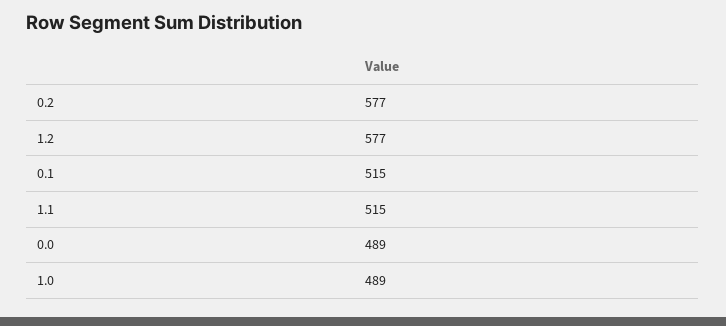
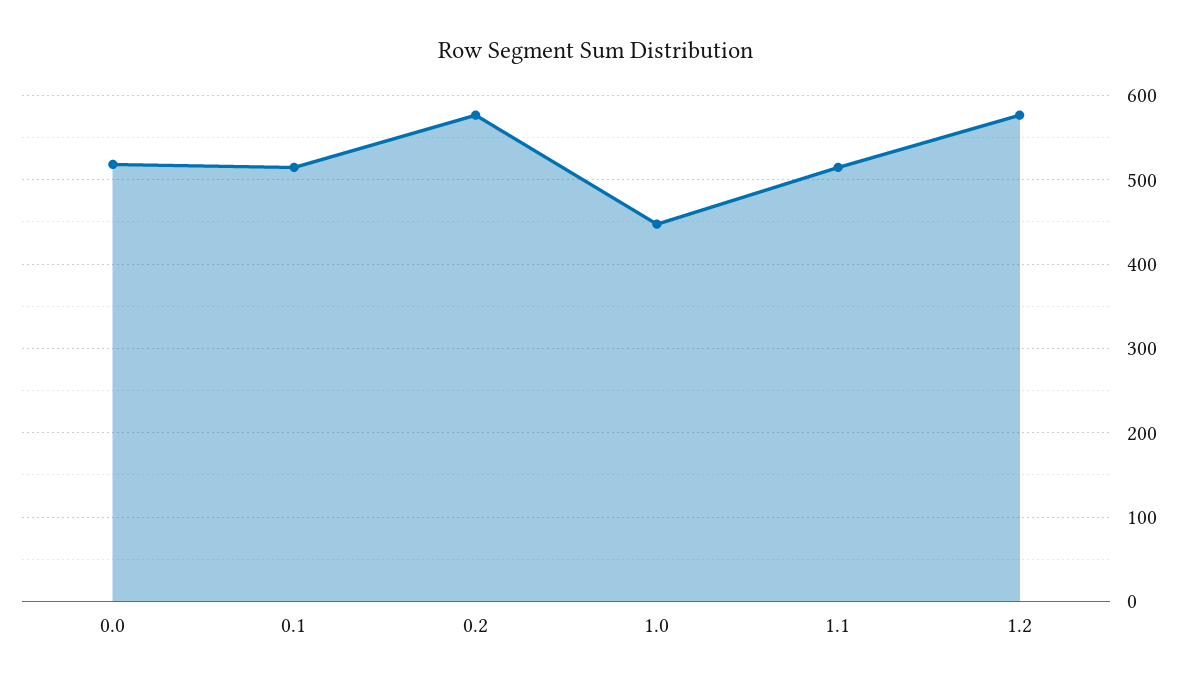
0.0: 489 -> 520
1.0: 489 -> 450

